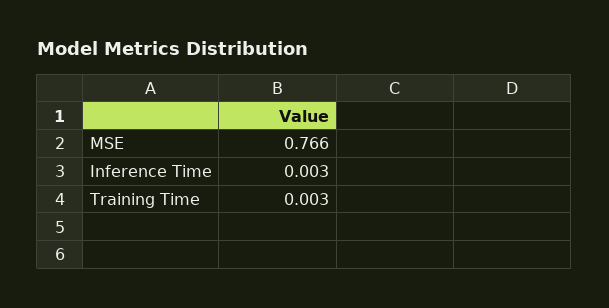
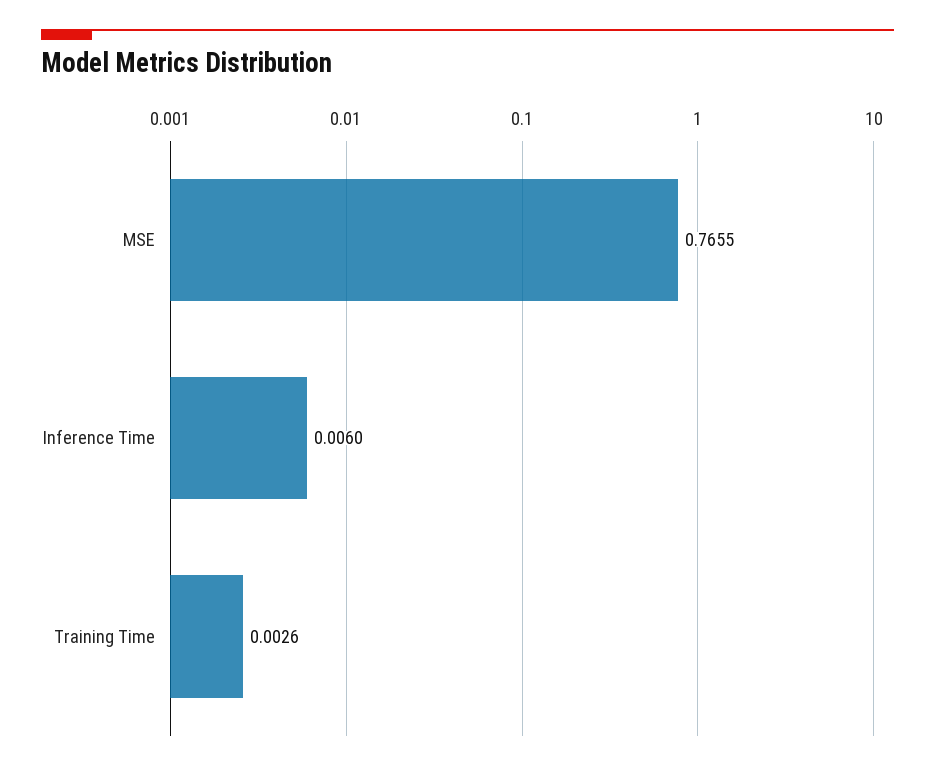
Inference Time: 0.003 -> 0.006

